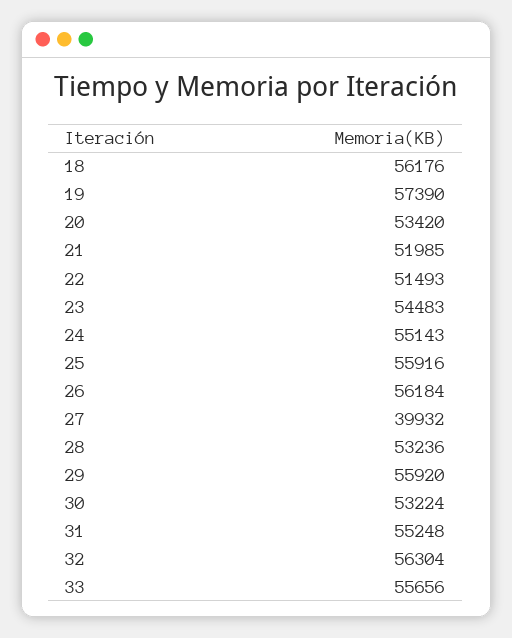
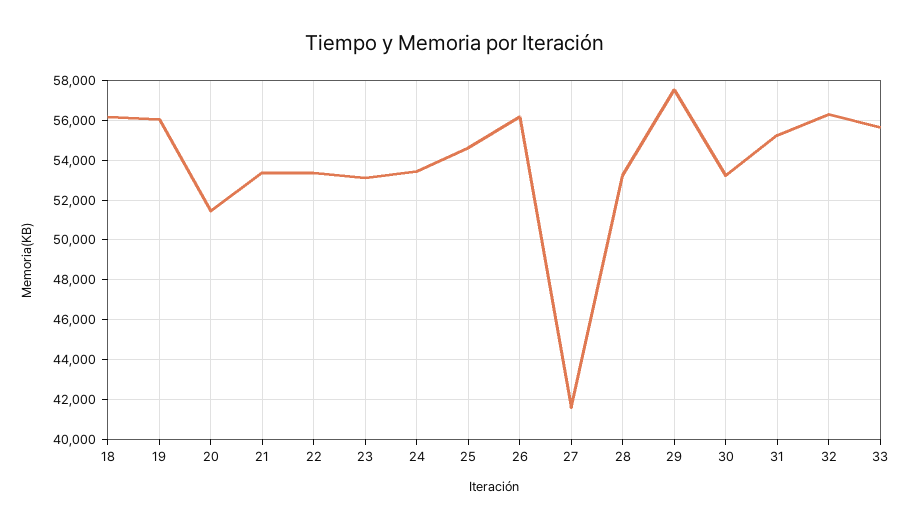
19: 57390 -> 56000
20: 53420 -> 51500
21: 51985 -> 53500
22: 51493 -> 53500
23: 54483 -> 53000
24: 55143 -> 53500
25: 55916 -> 54500
27: 39932 -> 41500
29: 55920 -> 57500

